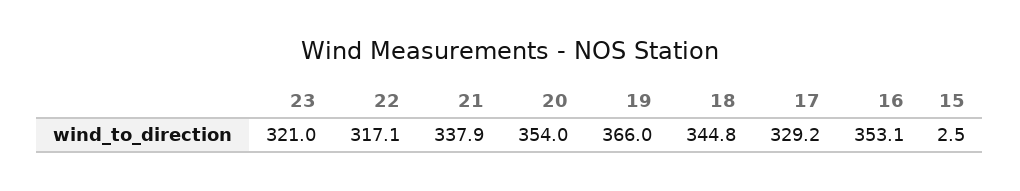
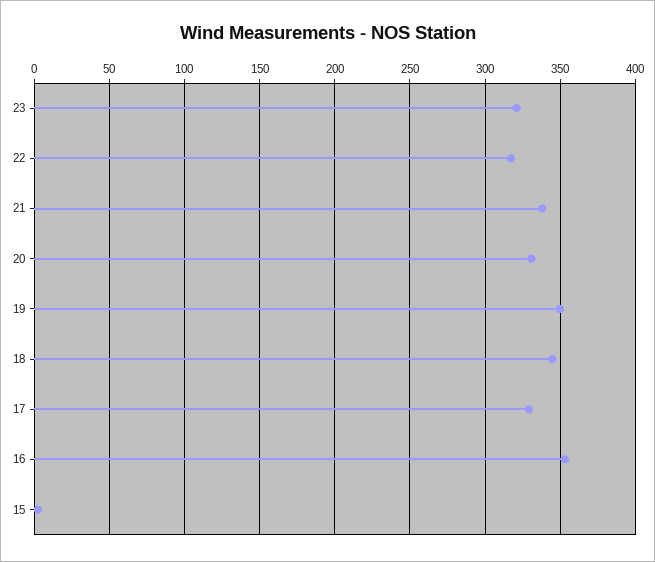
20: 354 -> 330
19: 366 -> 350

